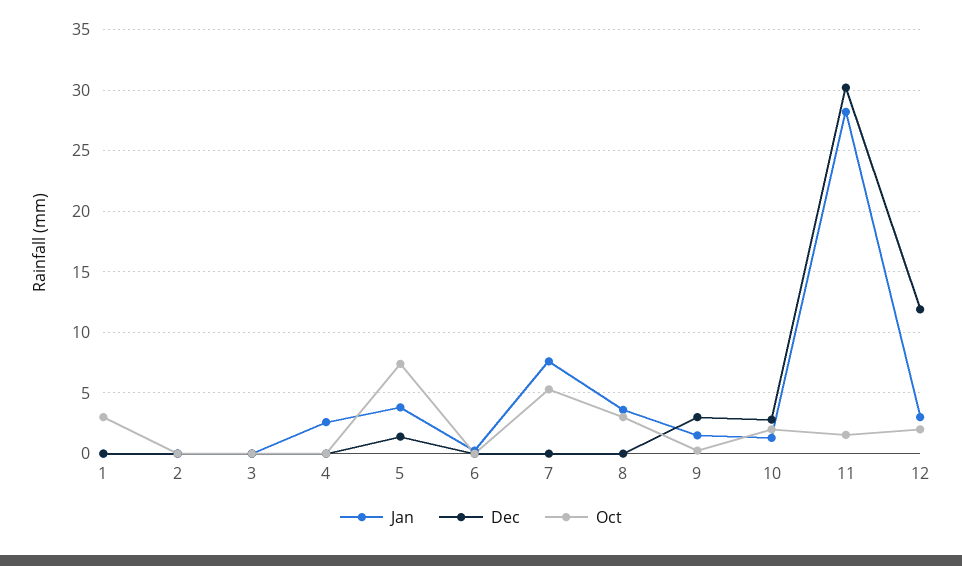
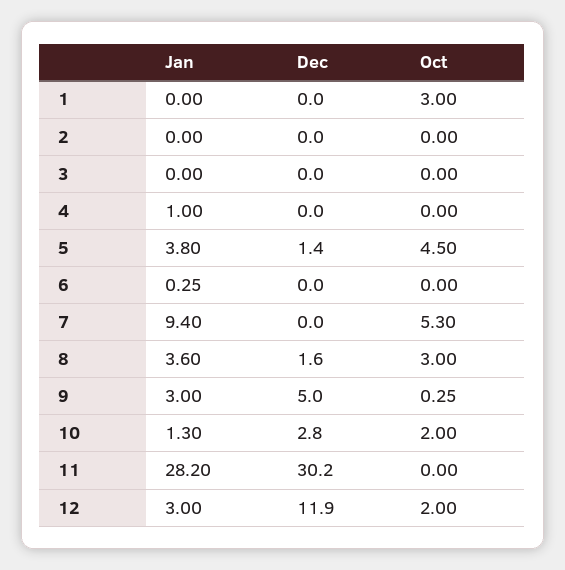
Jan, 4: 2.5 -> 1
Oct, 5: 7.5 -> 4.5
Jan, 7: 7.5 -> 9.4
Dec, 8: 0 -> 1.6
Jan, 9: 1.5 -> 3
Dec, 9: 3 -> 5
Oct, 11: 1.5 -> 0

